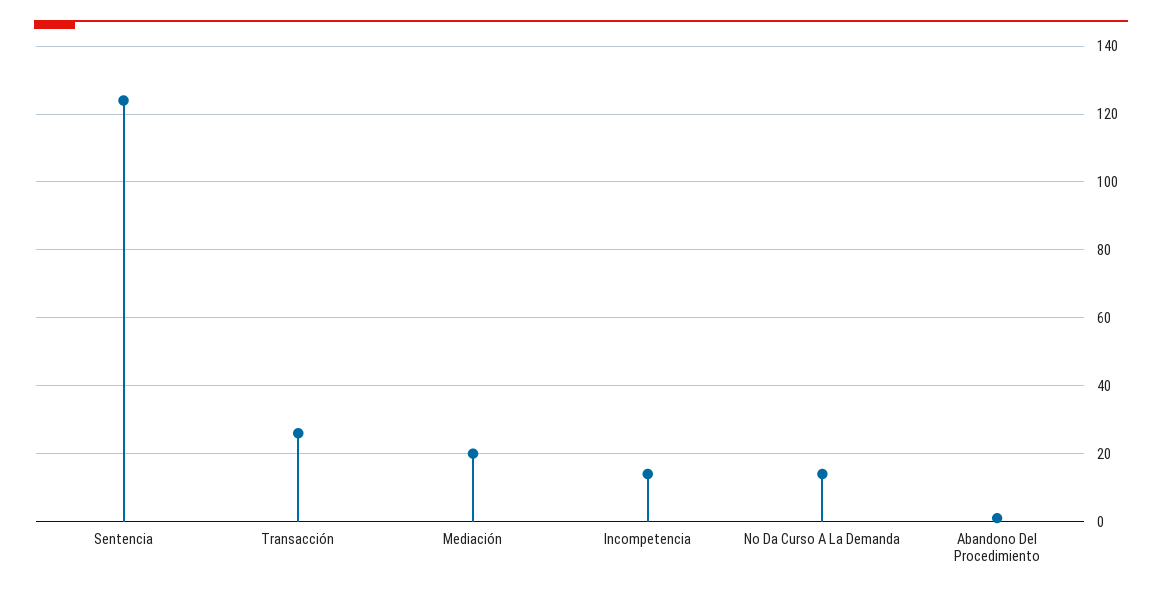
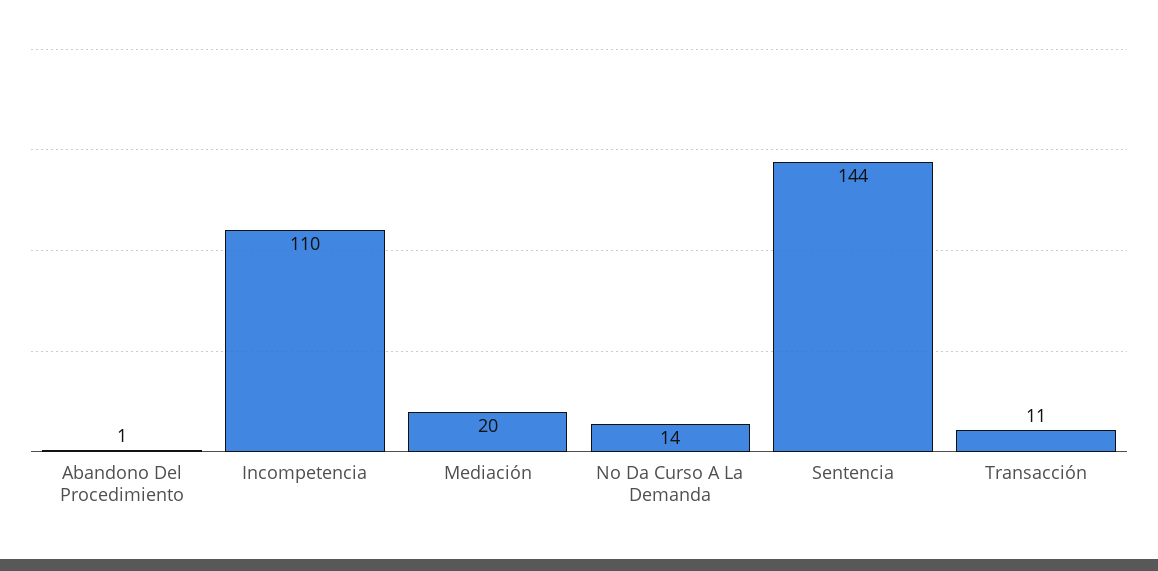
Sentencia: 125 -> 144
Transacción: 25 -> 11
Incompetencia: 15 -> 110

